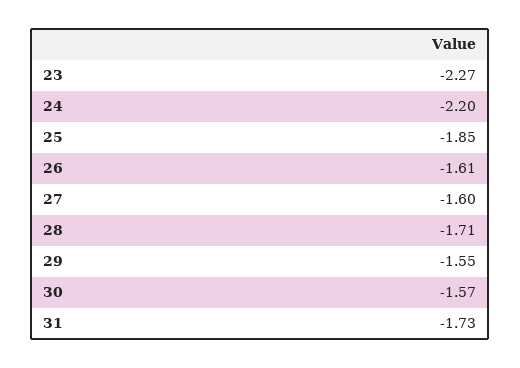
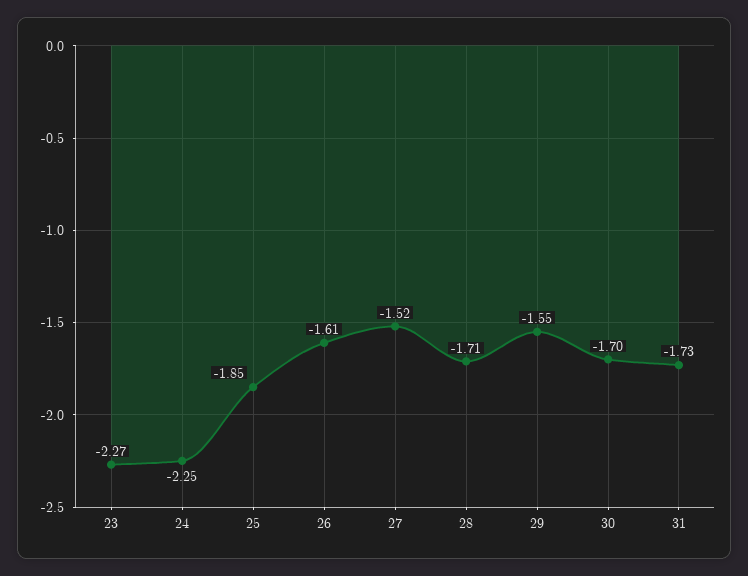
24: -2.2 -> -2.25
27: -1.6 -> -1.52
30: -1.57 -> -1.7

